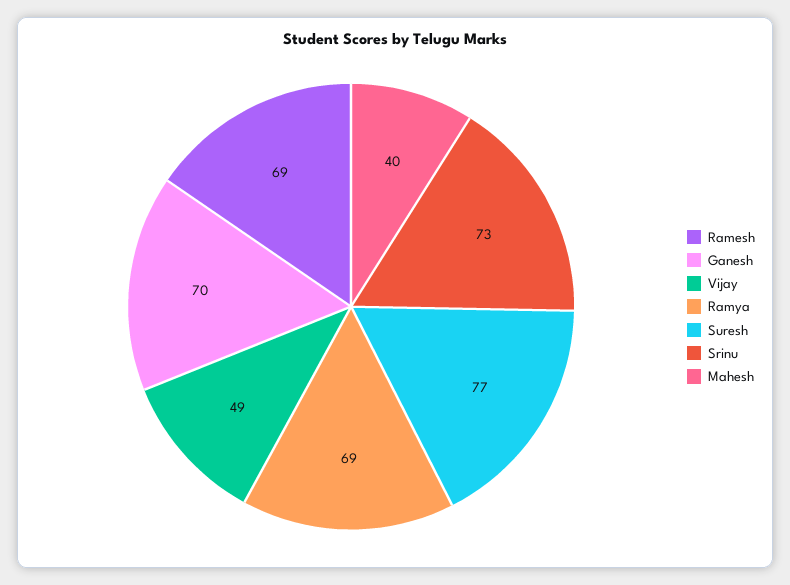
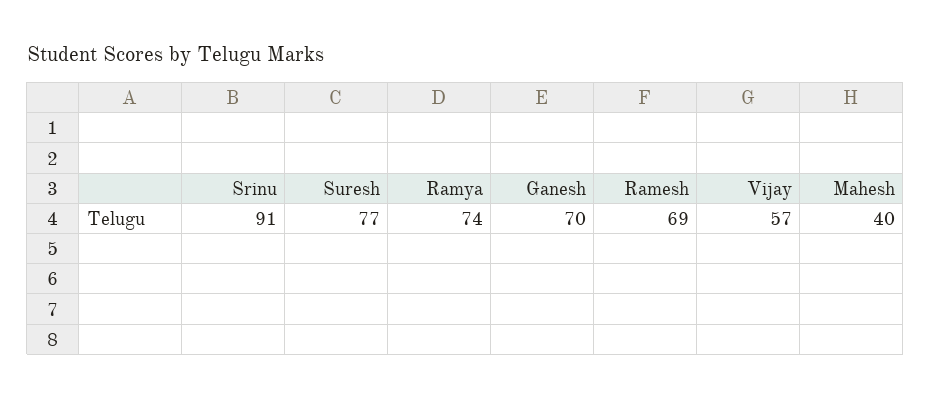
Vijay: 49 -> 57
Ramya: 69 -> 74
Srinu: 73 -> 91

